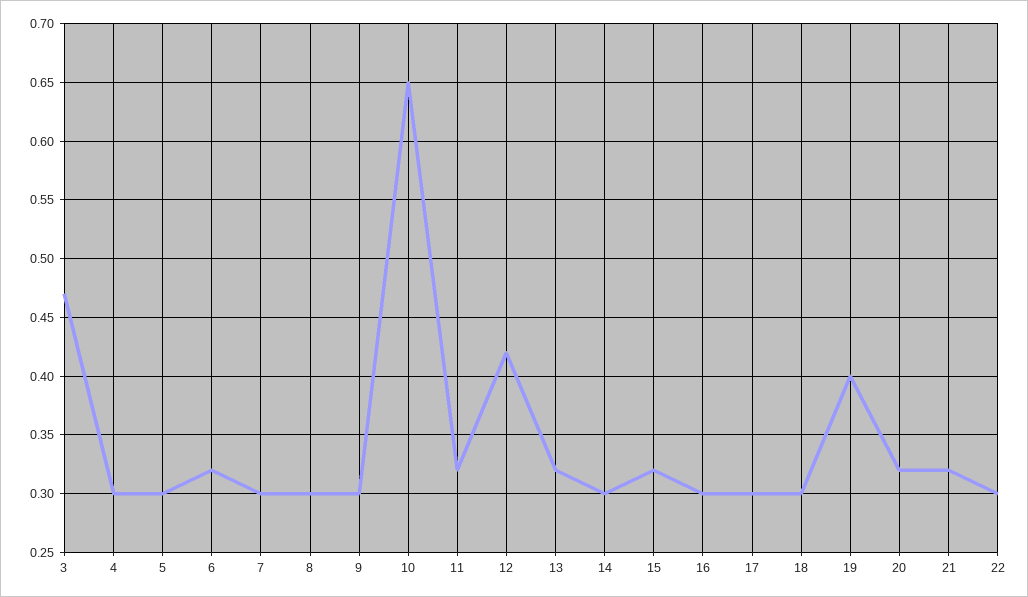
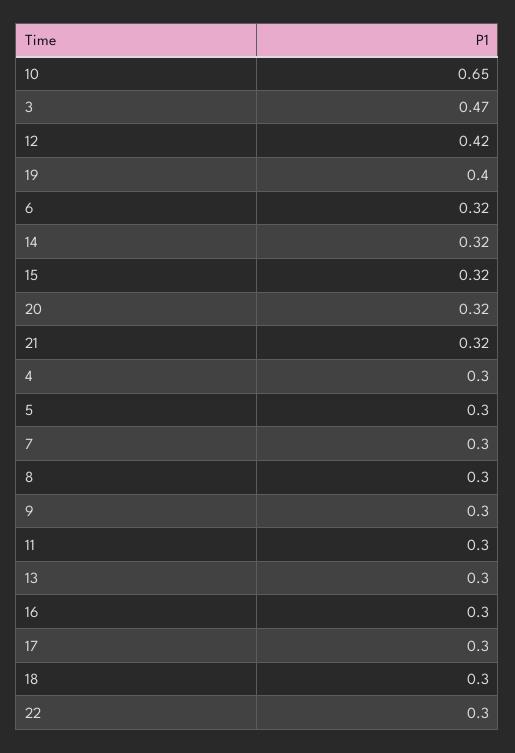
11: 0.32 -> 0.3
13: 0.32 -> 0.3
14: 0.3 -> 0.32

